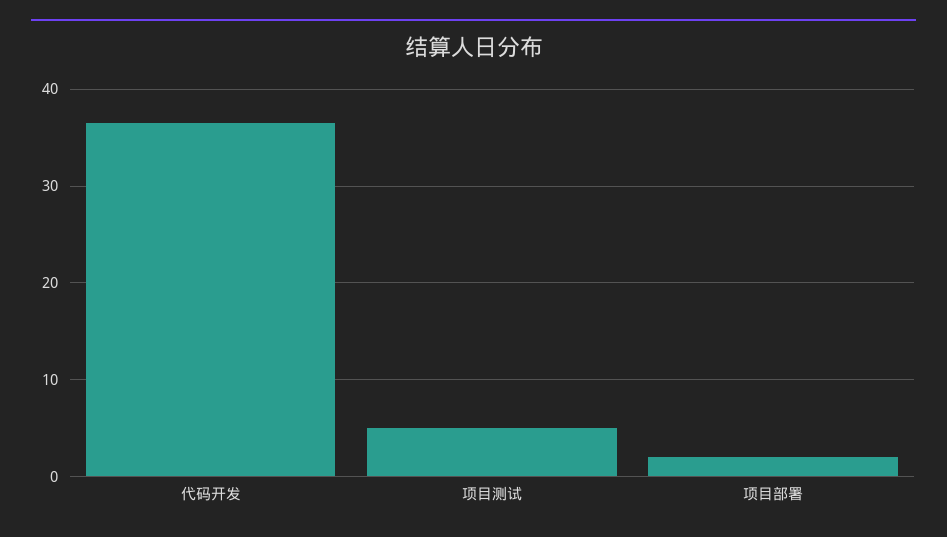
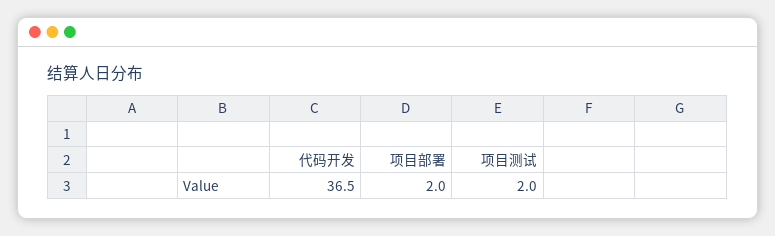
项目测试: 5 -> 2

